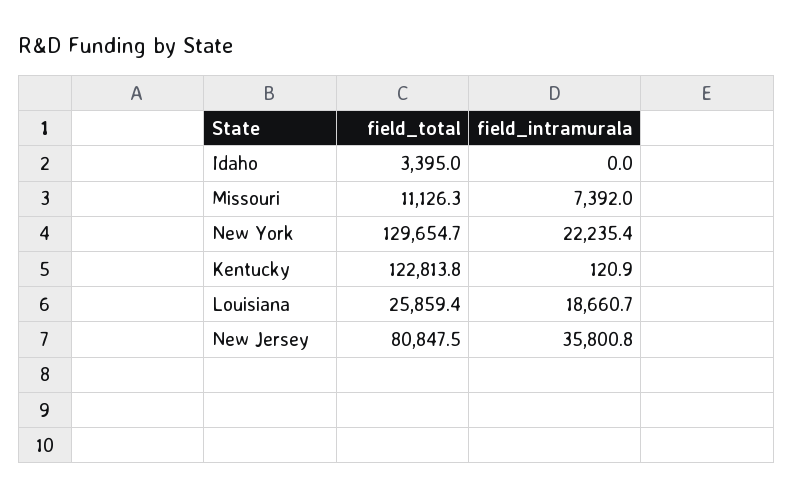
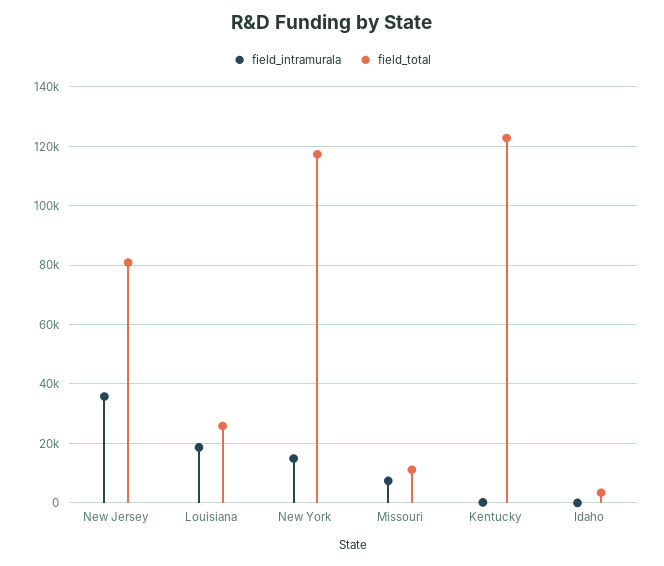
field_total, New York: 129654.7 -> 117500
field_intramurala, New York: 22235.4 -> 15000

